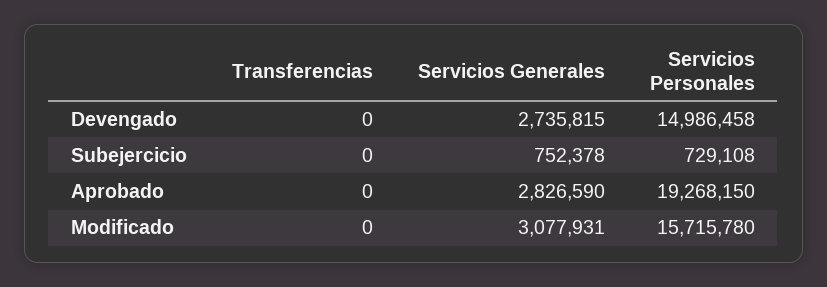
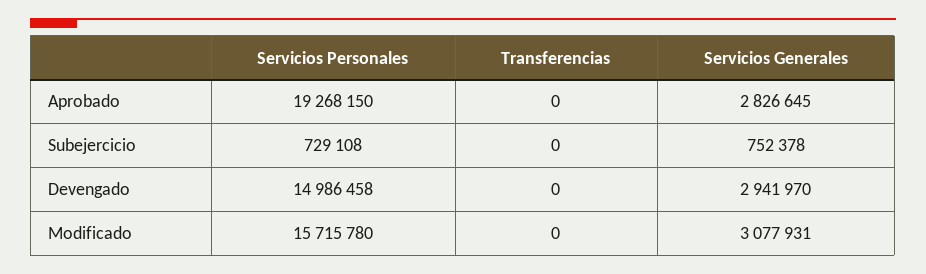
Servicios Generales, Devengado: 2735815 -> 2941970
Servicios Generales, Aprobado: 2826590 -> 2826645

